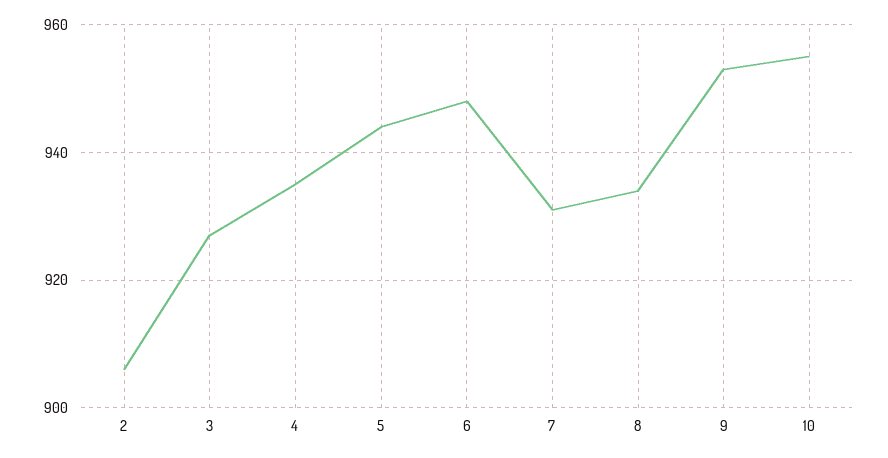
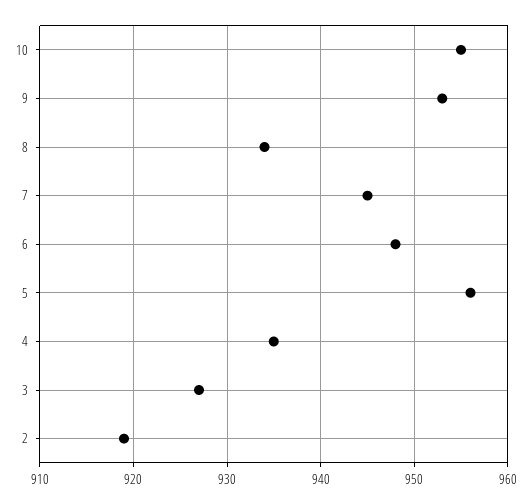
2: 905 -> 919
5: 945 -> 956
7: 930 -> 945

